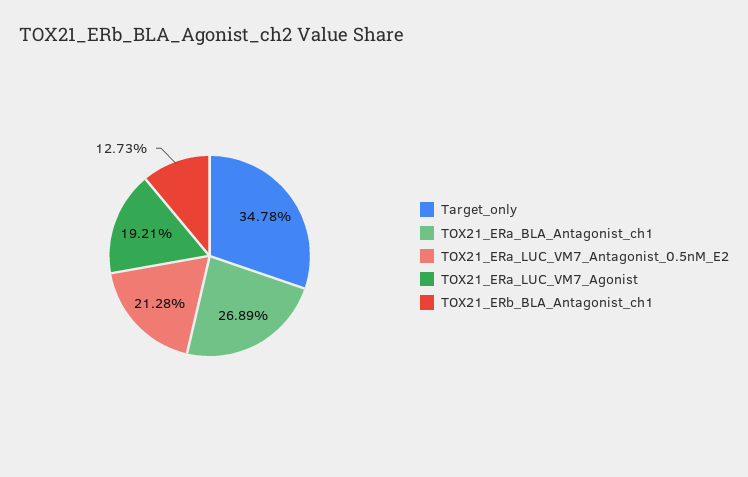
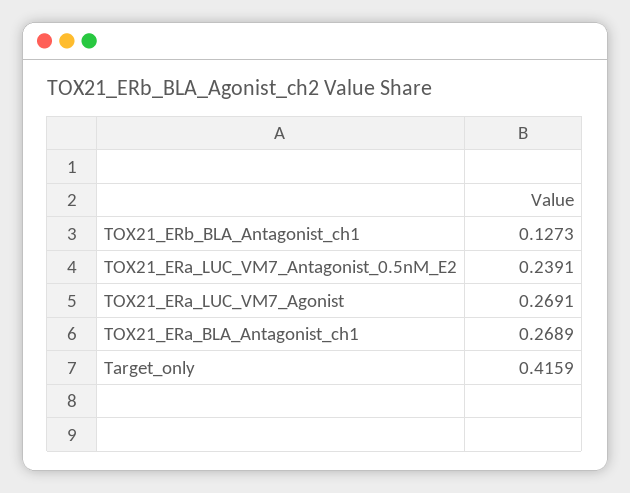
Target_only: 0.3478 -> 0.4159
TOX21_ERa_LUC_VM7_Antagonist_0.5nM_E2: 0.2128 -> 0.2391
TOX21_ERa_LUC_VM7_Agonist: 0.1921 -> 0.2691

